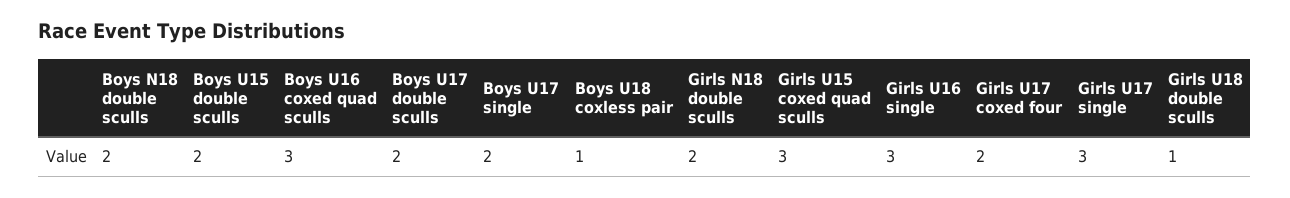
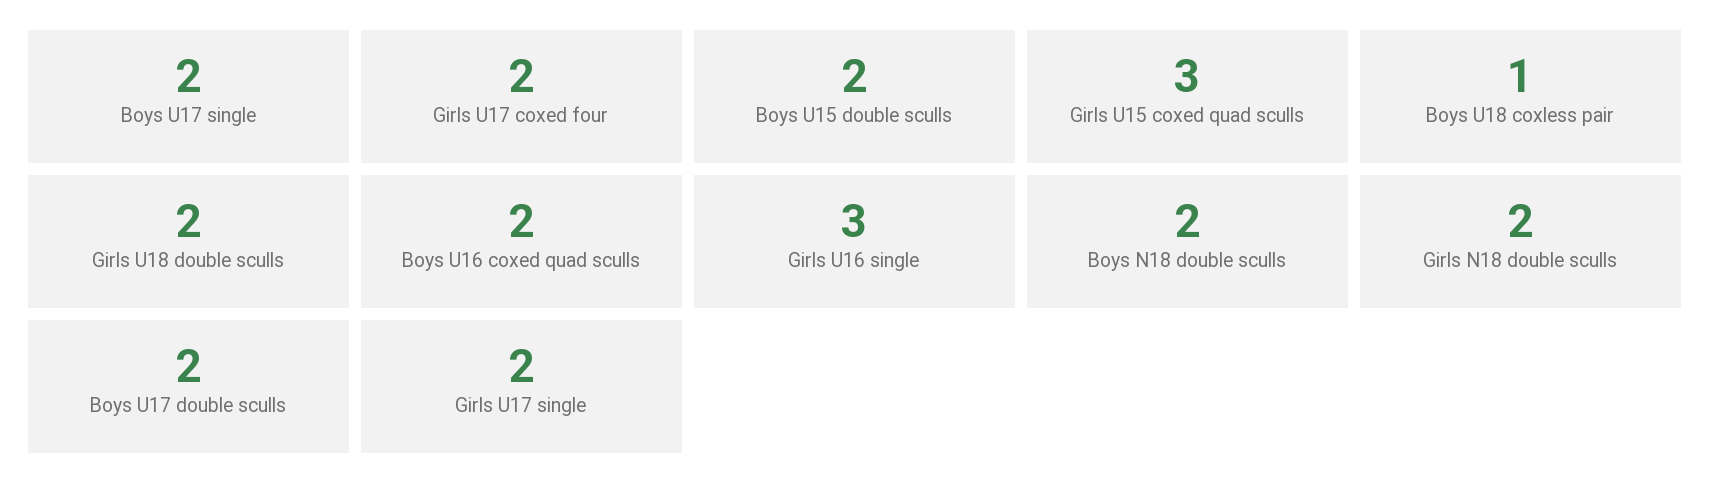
Boys U16 coxed quad sculls: 3 -> 2
Girls U17 single: 3 -> 2
Girls U18 double sculls: 1 -> 2

